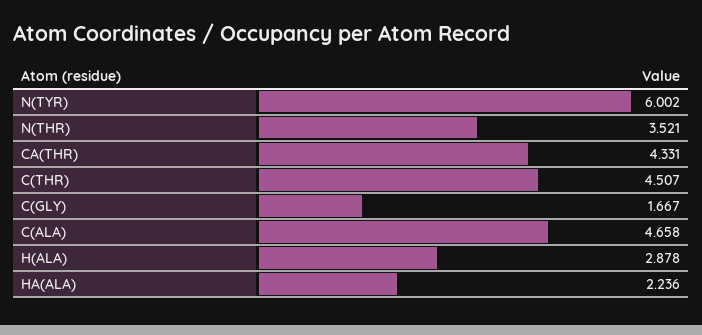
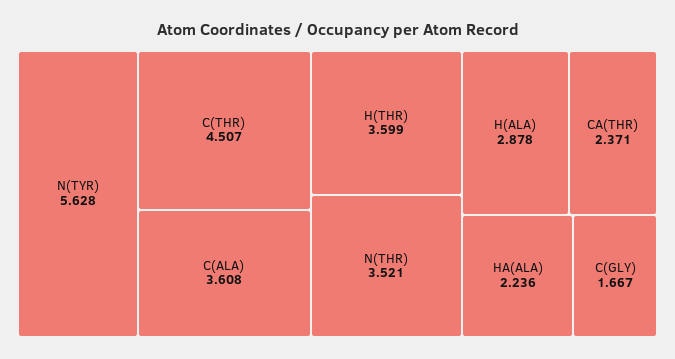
N(TYR): 6.002 -> 5.628
CA(THR): 4.331 -> 2.371
C(ALA): 4.658 -> 3.608
H(THR): none -> 3.599

